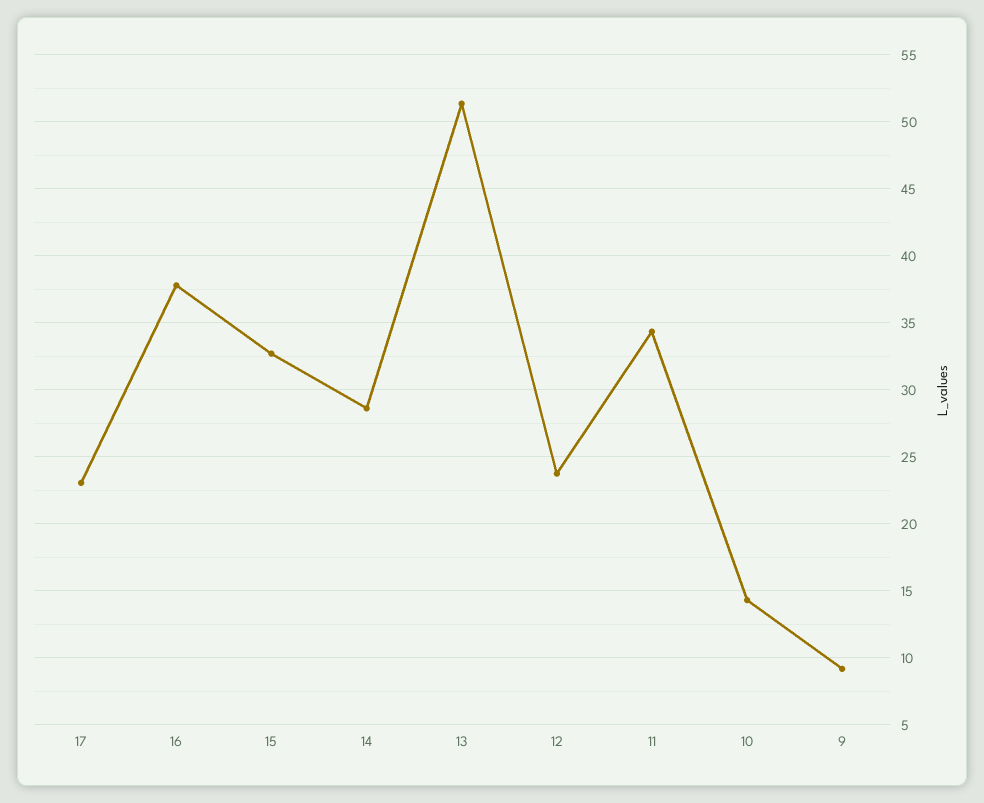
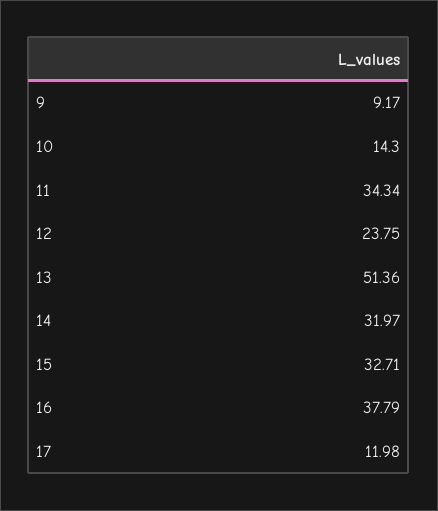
17: 23 -> 11.98
14: 28.5 -> 31.97

